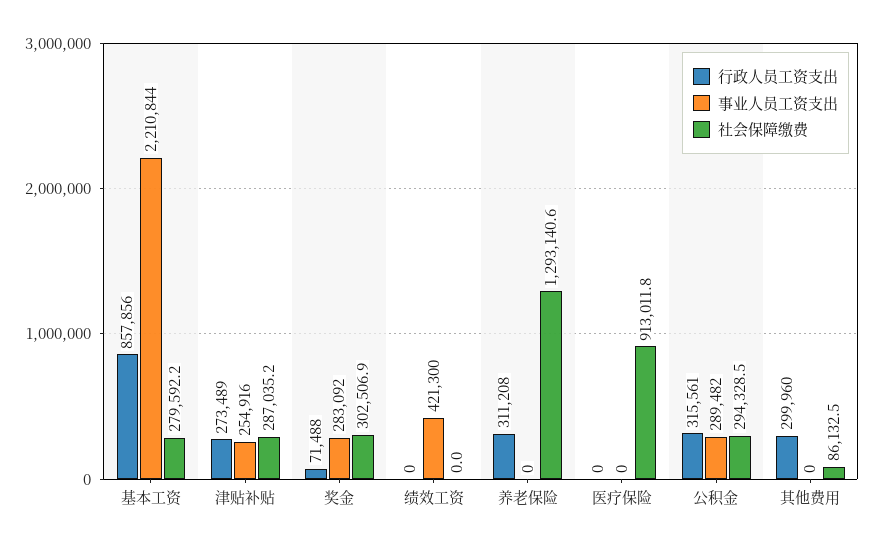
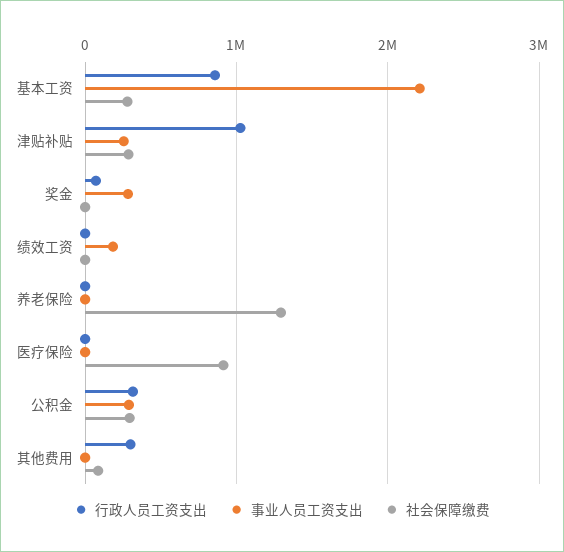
行政人员工资支出, 津贴补贴: 273489 -> 1000000
社会保障缴费, 奖金: 302506.9 -> 0
事业人员工资支出, 绩效工资: 421300 -> 200000
行政人员工资支出, 养老保险: 311208 -> 0

